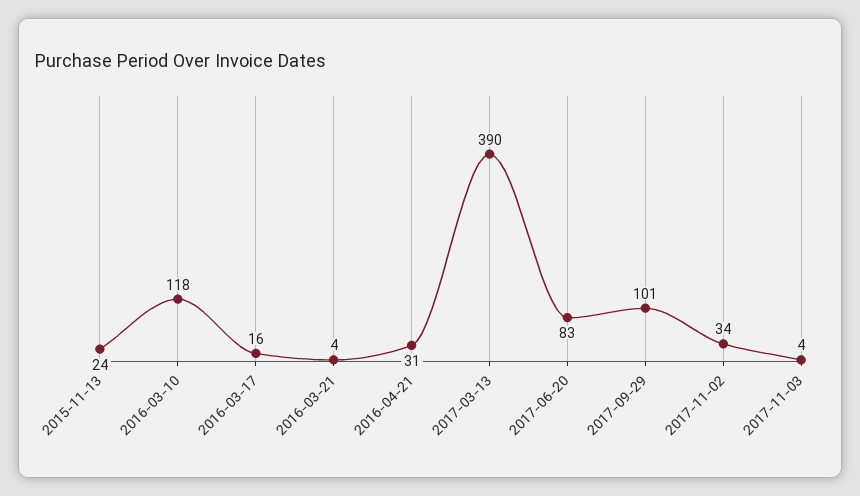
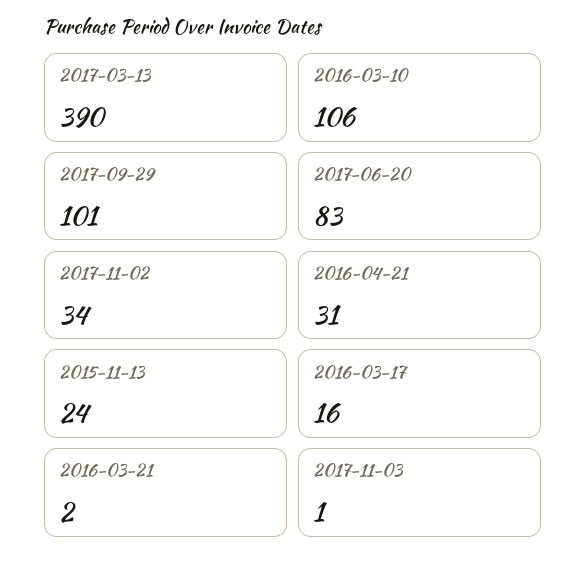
2016-03-10: 118 -> 106
2016-03-21: 4 -> 2
2017-11-03: 4 -> 1

